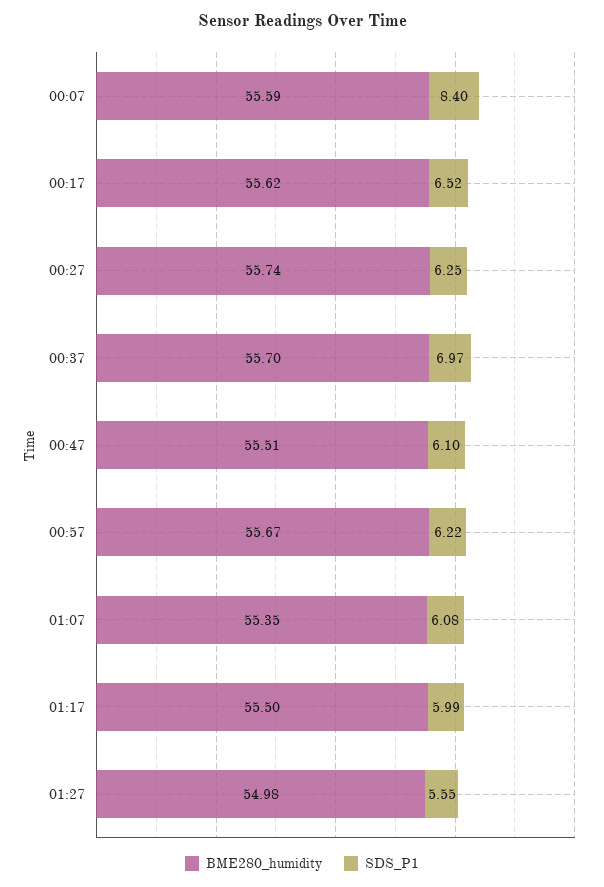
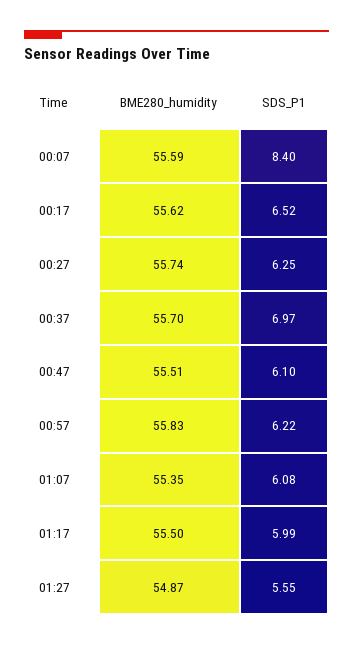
BME280_humidity, 00:57: 55.67 -> 55.83
BME280_humidity, 01:27: 54.98 -> 54.87

